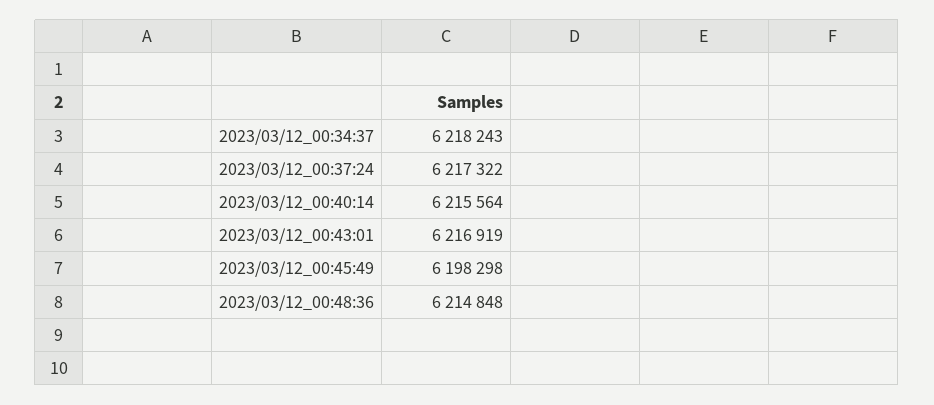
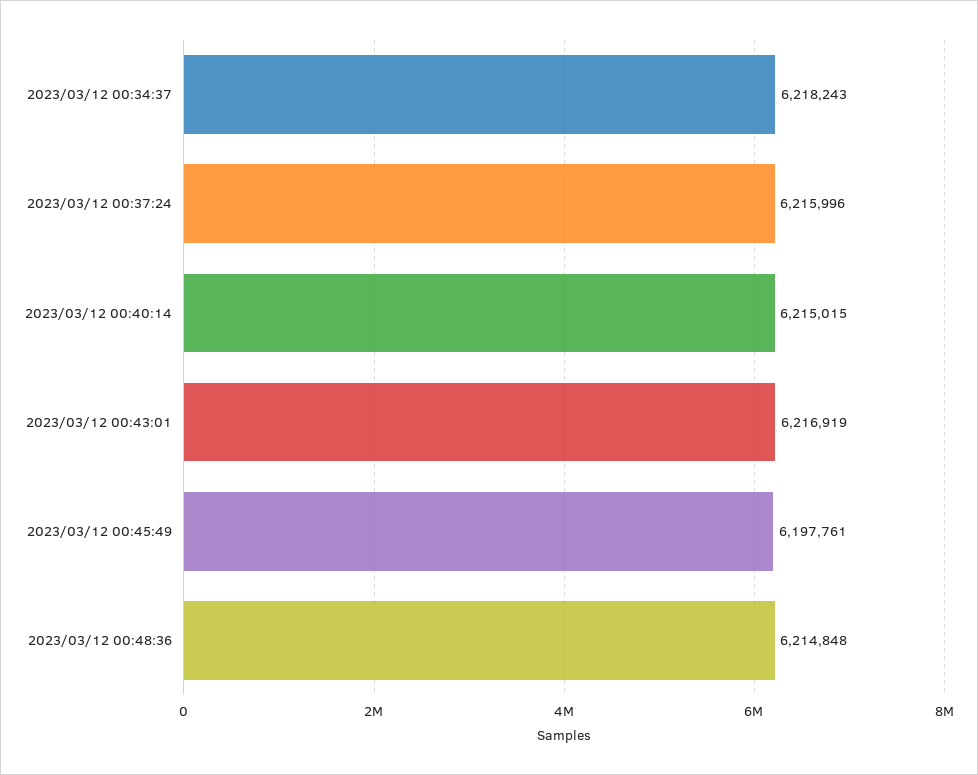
2023/03/12_00:37:24: 6217322 -> 6215996
2023/03/12_00:40:14: 6215564 -> 6215015
2023/03/12_00:45:49: 6198298 -> 6197761

